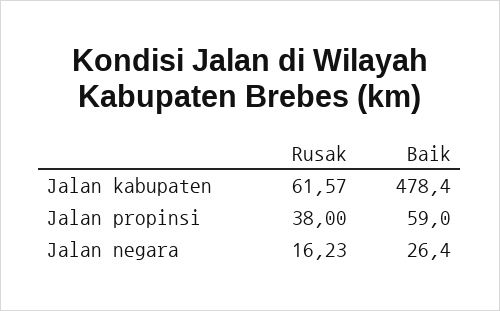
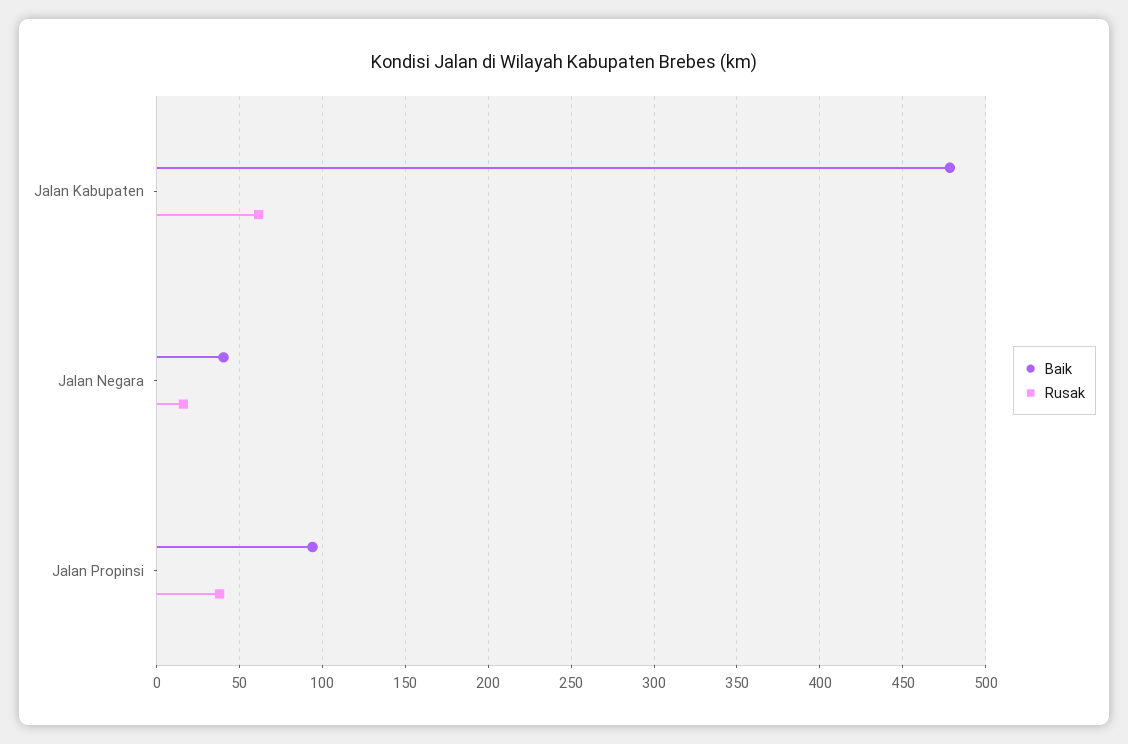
Baik, Jalan propinsi: 59 -> 95
Baik, Jalan negara: 26.4 -> 40

